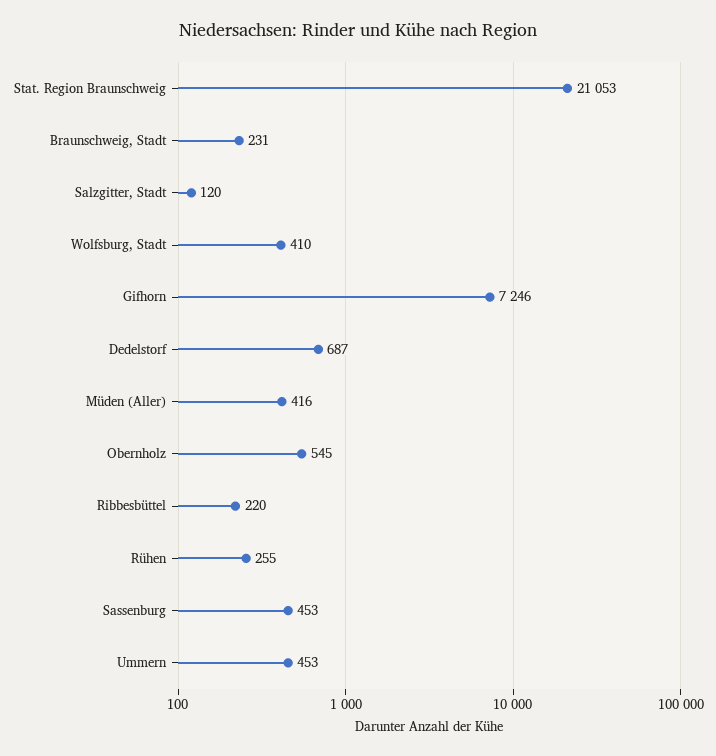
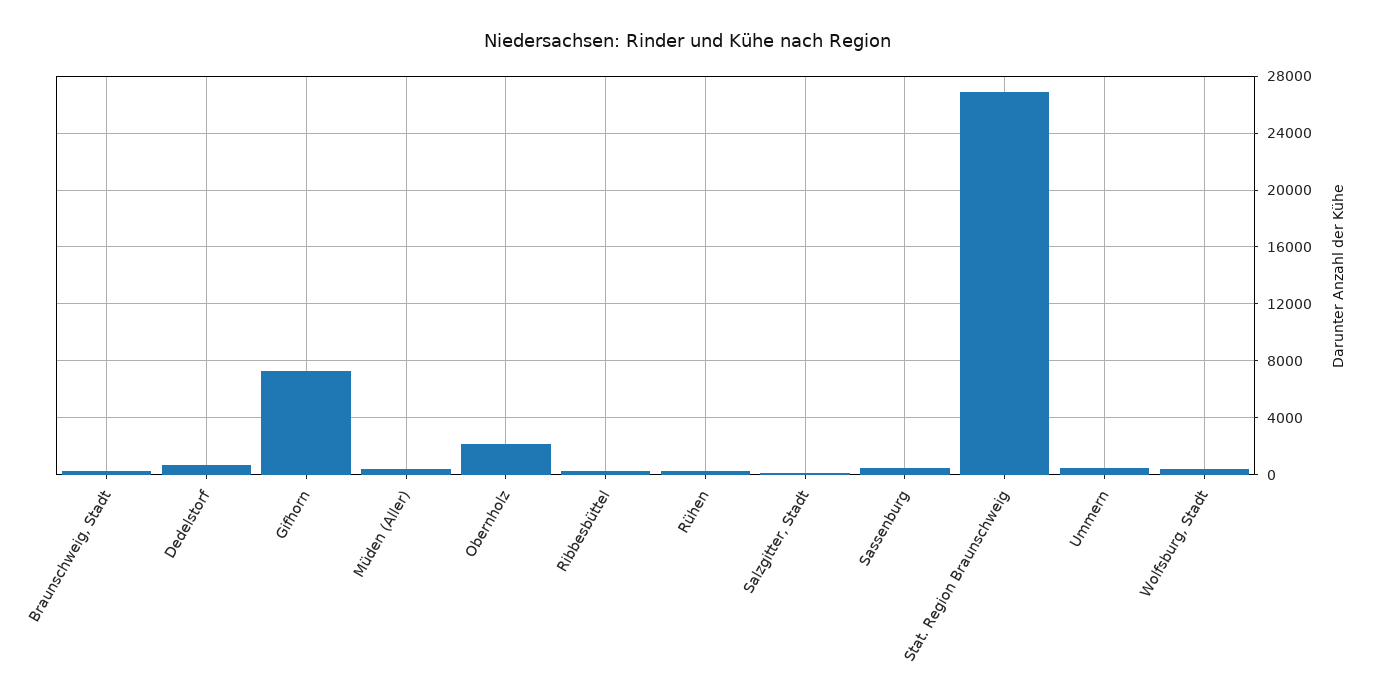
Stat. Region Braunschweig: 21053 -> 27000
Obernholz: 545 -> 2000

